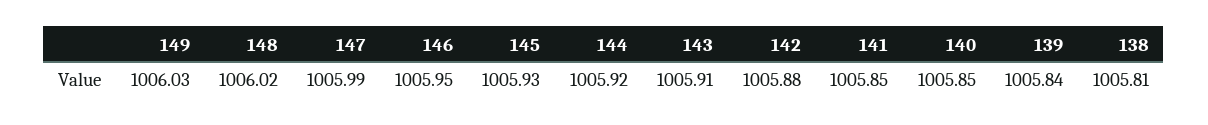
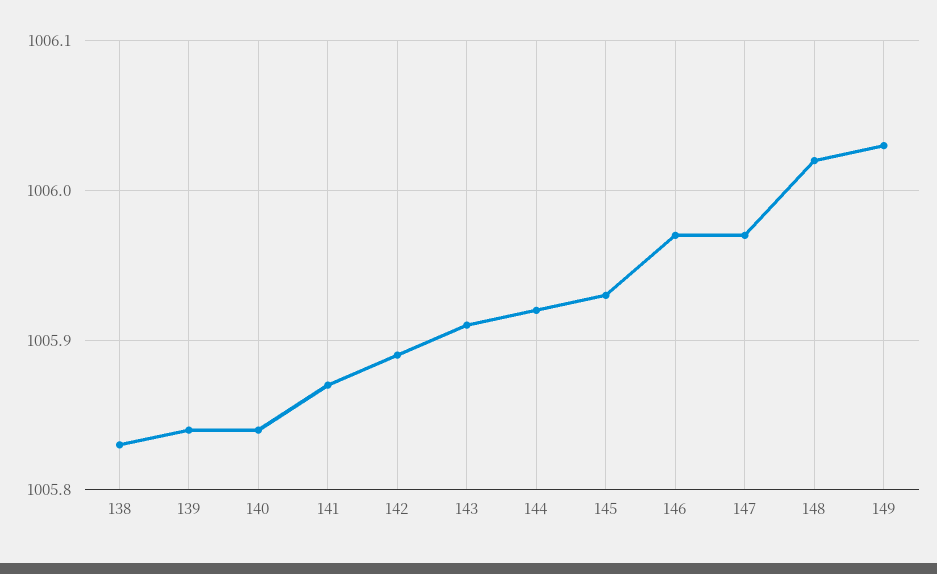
147: 1005.99 -> 1005.97
146: 1005.95 -> 1005.97
142: 1005.88 -> 1005.89
141: 1005.85 -> 1005.87
140: 1005.85 -> 1005.84
138: 1005.81 -> 1005.83

